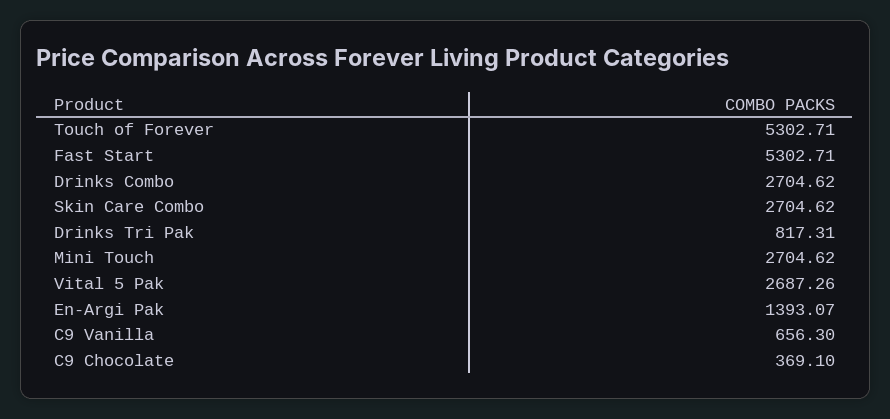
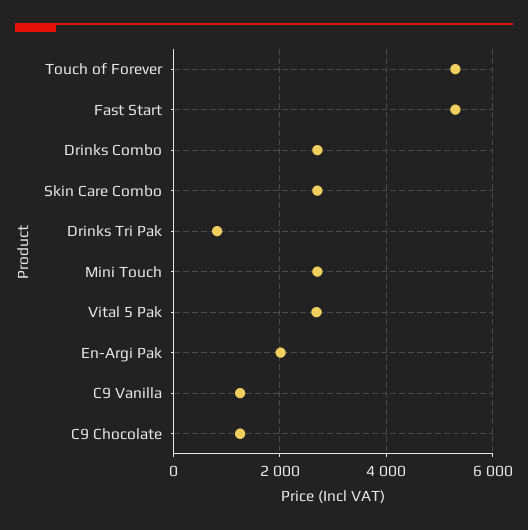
En-Argi Pak: 1393.07 -> 2000
C9 Vanilla: 656.3 -> 1200
C9 Chocolate: 369.1 -> 1200

